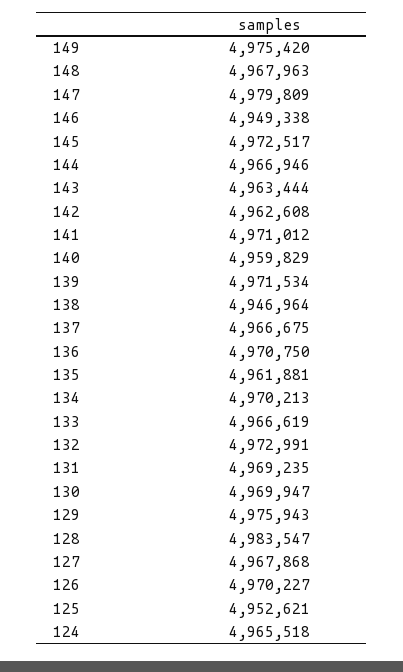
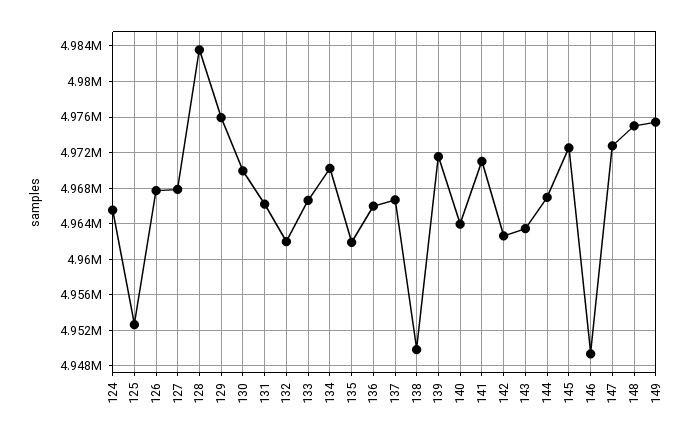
148: 4967963 -> 4975000
147: 4979809 -> 4973000
140: 4959829 -> 4964000
138: 4946964 -> 4950000
136: 4970750 -> 4966000
132: 4972991 -> 4962000
131: 4969235 -> 4966000
126: 4970227 -> 4968000

